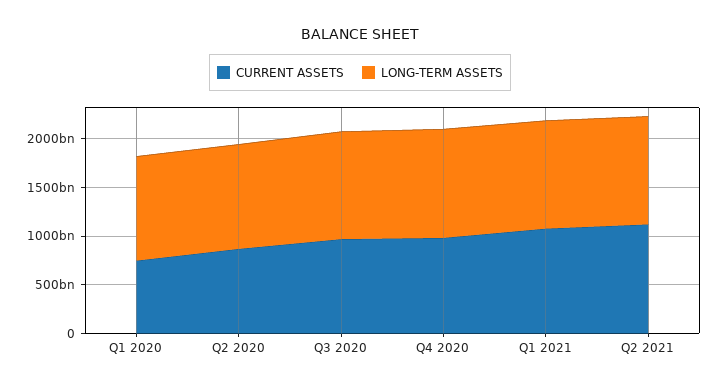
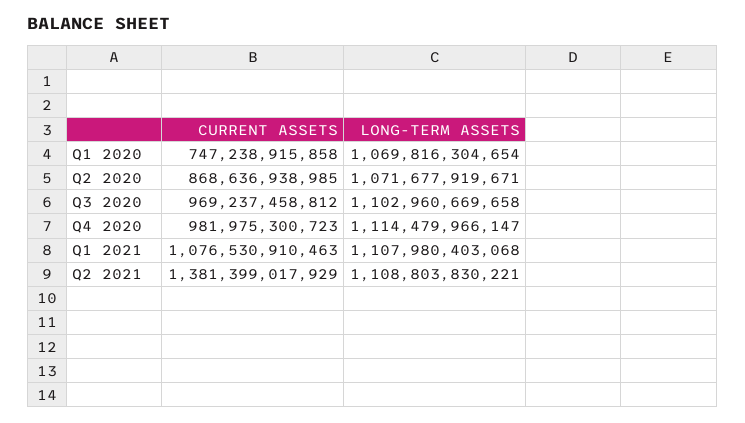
CURRENT ASSETS, Q2 2021: 1100000000000 -> 1381399017929

